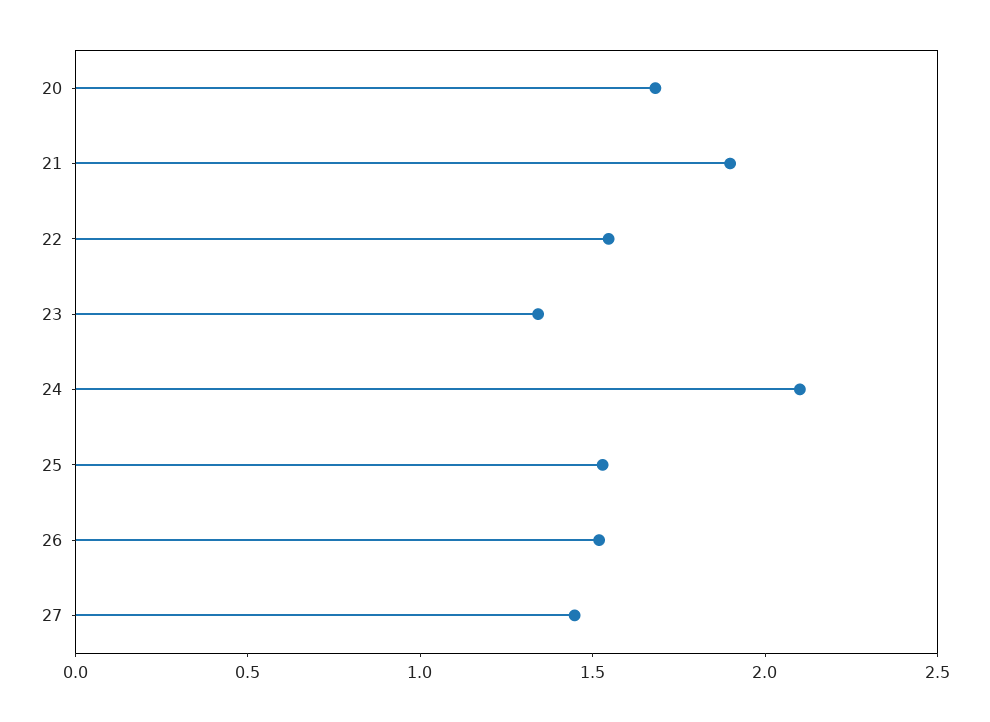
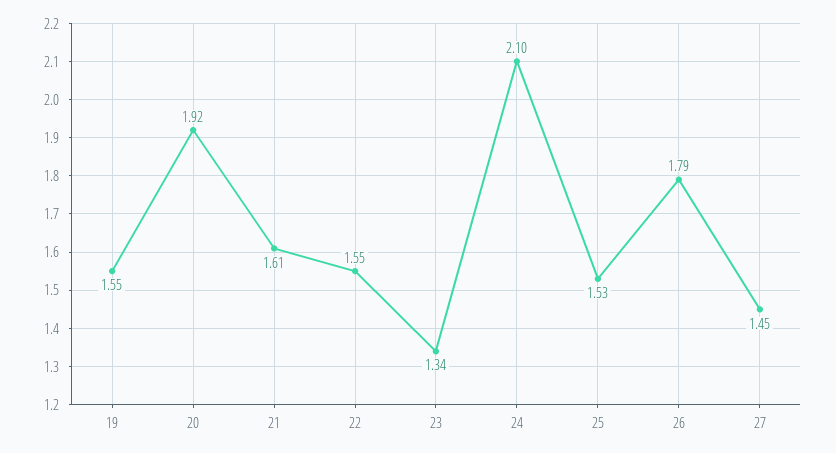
20: 1.7 -> 1.92
21: 1.9 -> 1.61
26: 1.5 -> 1.79
19: none -> 1.55

